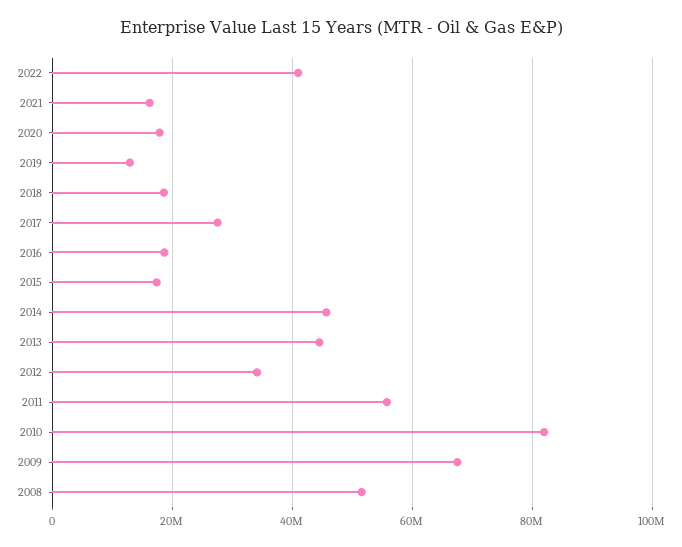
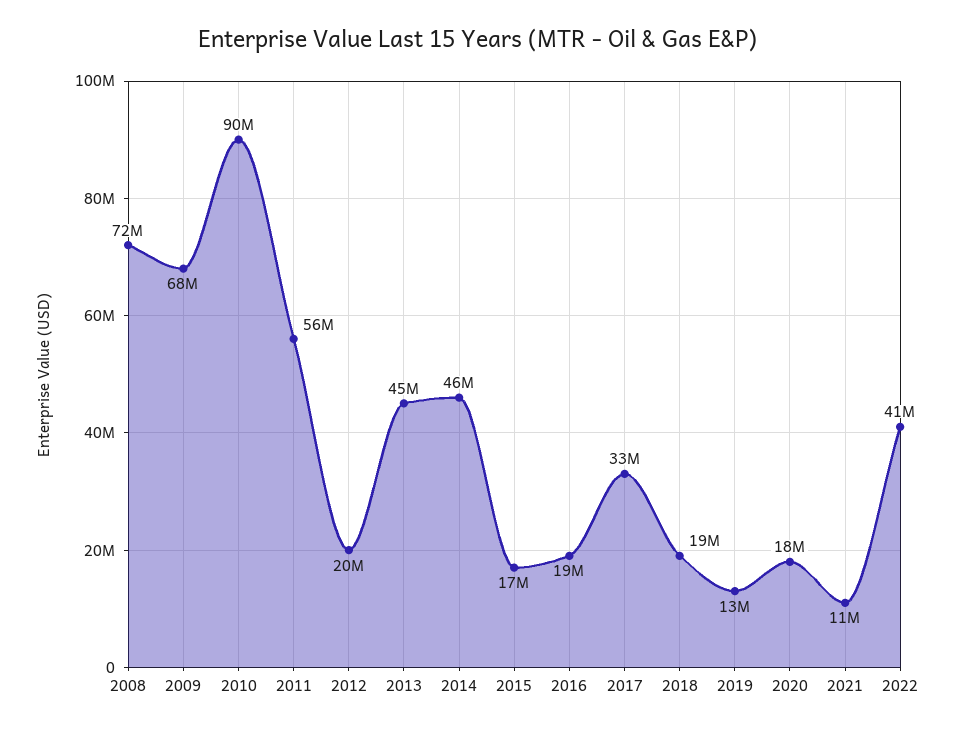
2021: 16000000 -> 11000000
2017: 28000000 -> 33000000
2012: 34000000 -> 20000000
2010: 82000000 -> 90000000
2008: 52000000 -> 72000000

